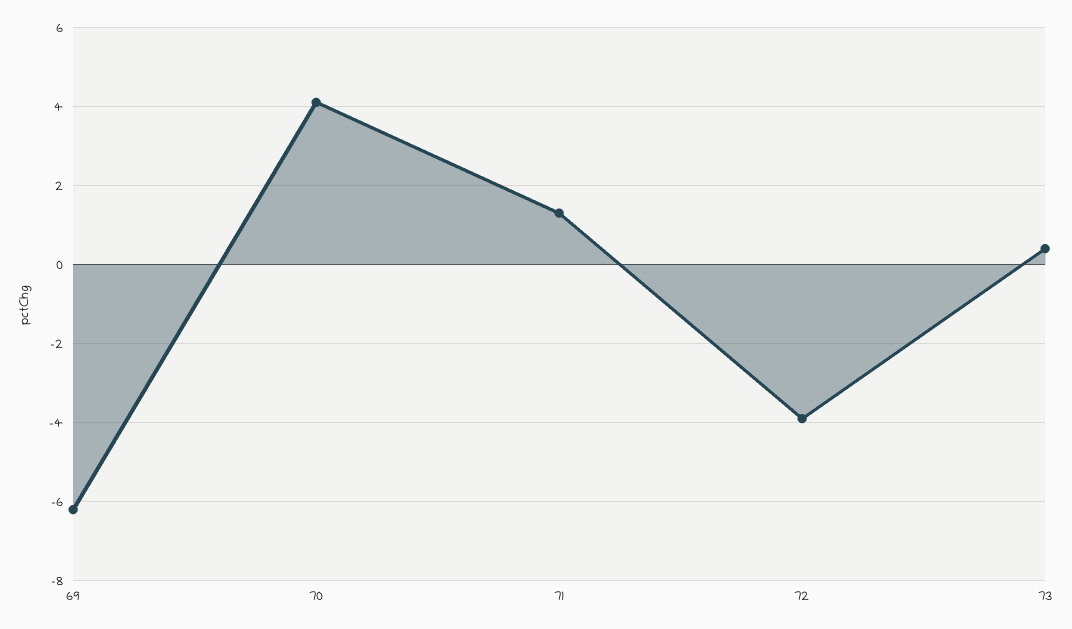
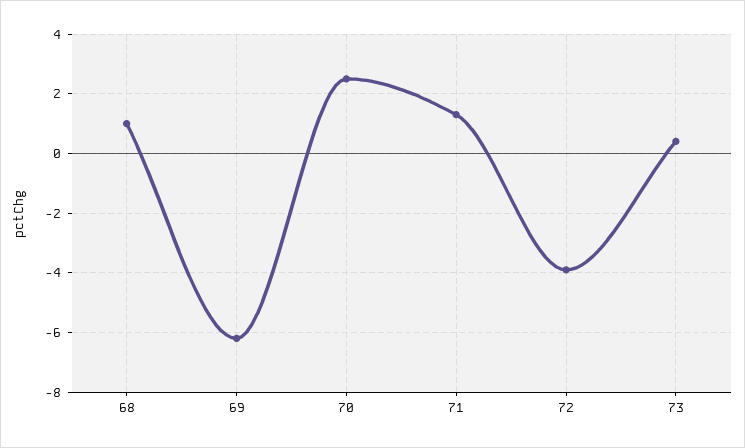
70: 4 -> 2.5
68: none -> 1

